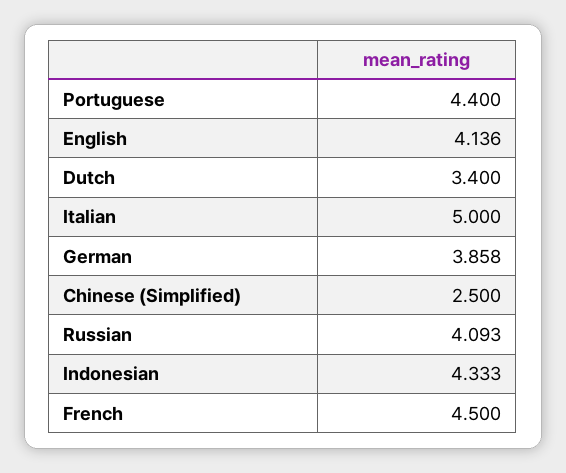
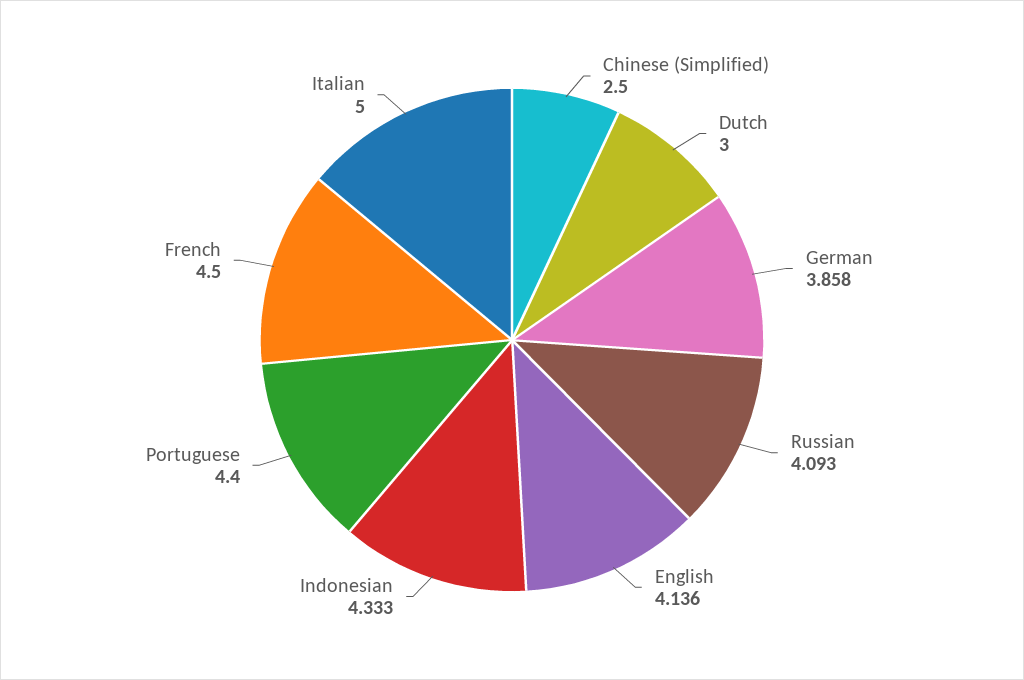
Dutch: 3.4 -> 3

